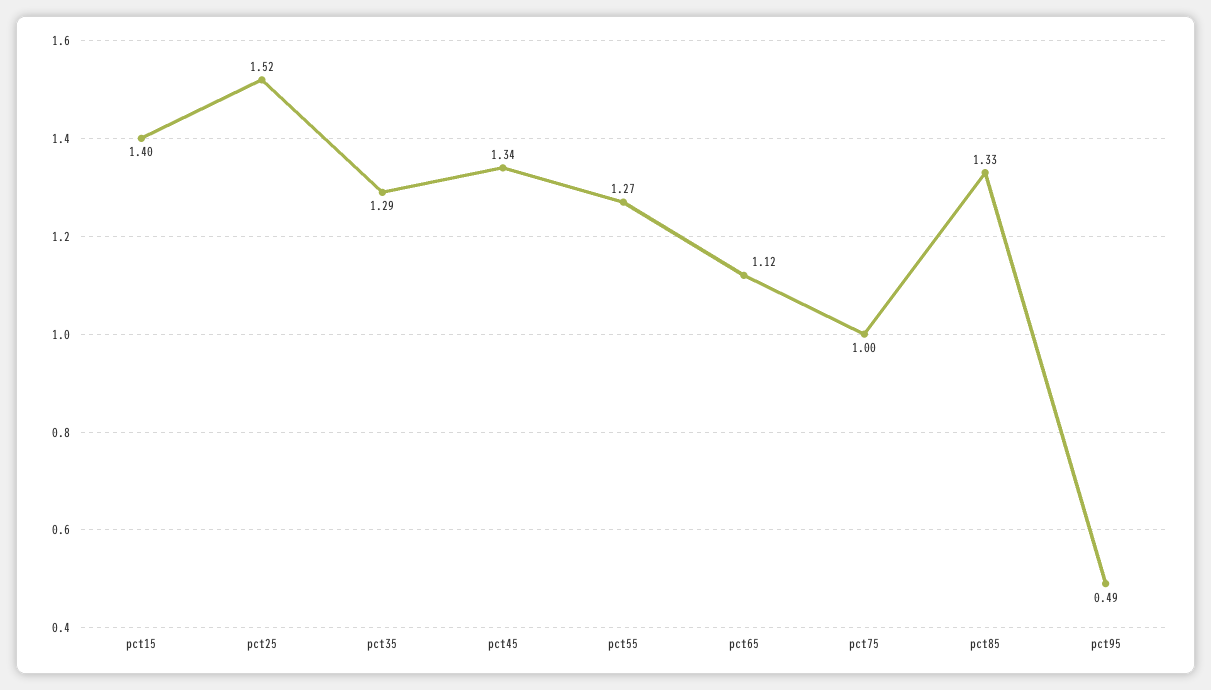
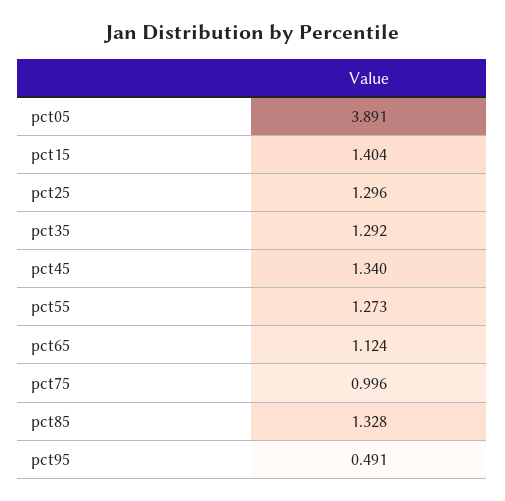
pct25: 1.52 -> 1.296
pct05: none -> 3.891

